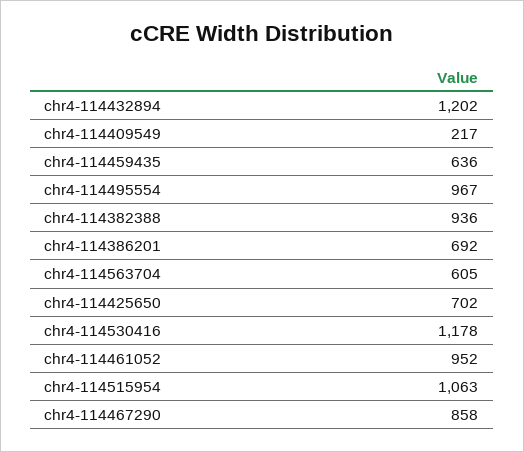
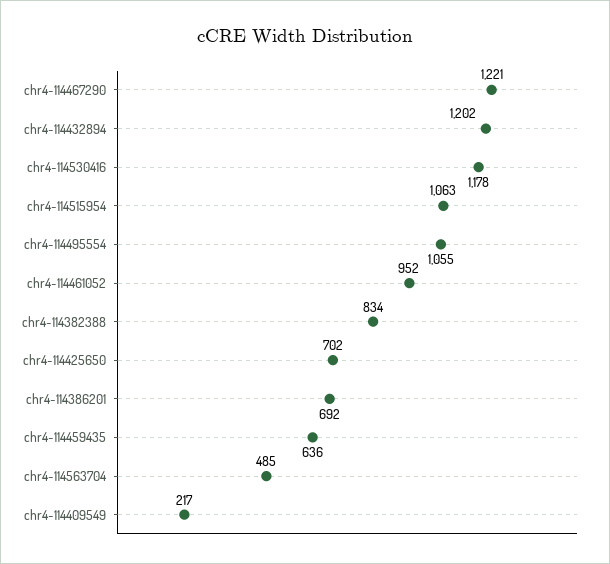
chr4-114495554: 967 -> 1055
chr4-114382388: 936 -> 834
chr4-114563704: 605 -> 485
chr4-114467290: 858 -> 1221

